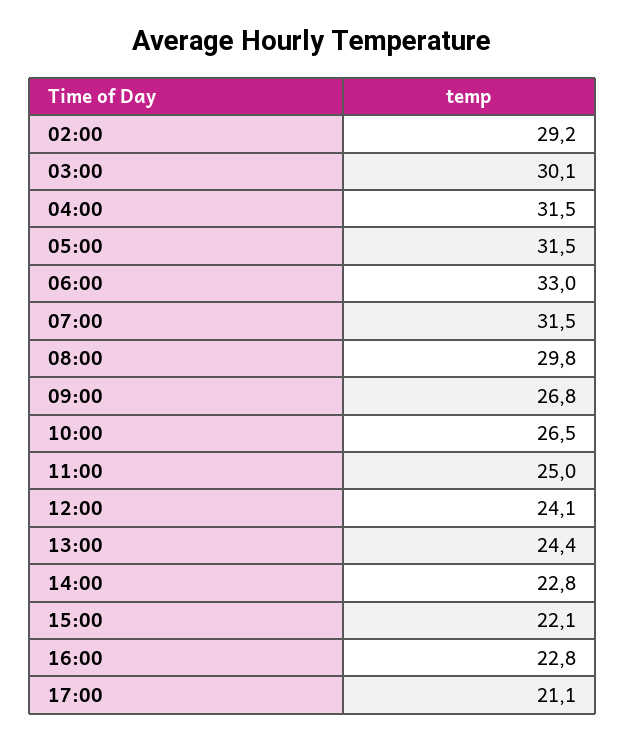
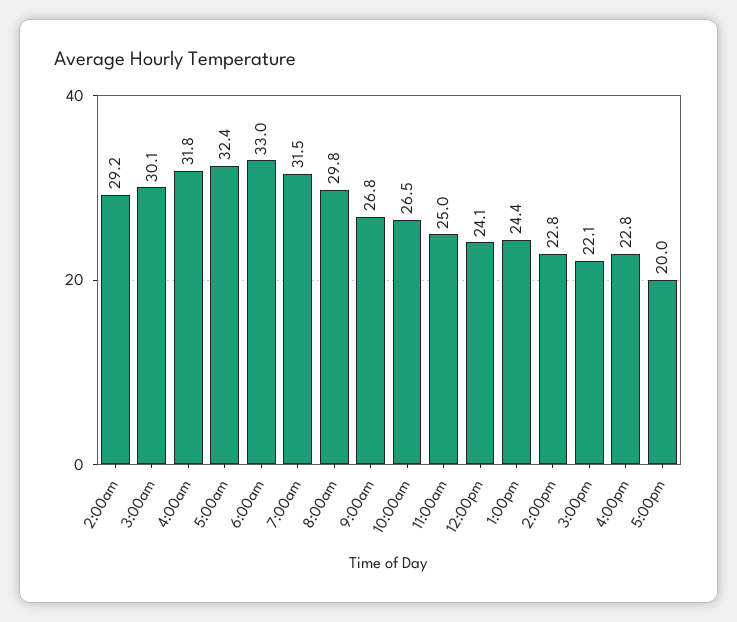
04:00: 31.5 -> 31.8
05:00: 31.5 -> 32.4
17:00: 21.1 -> 20

